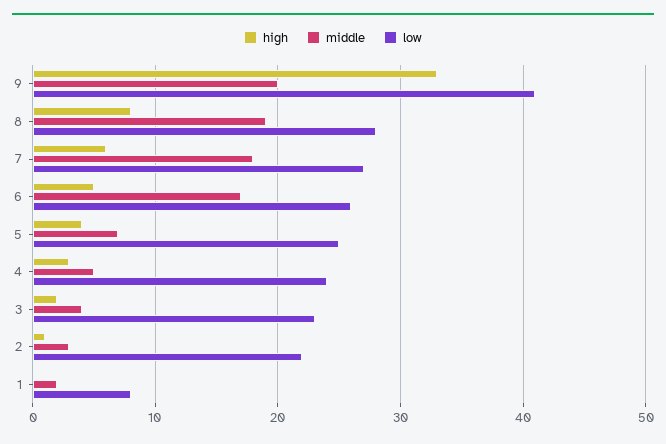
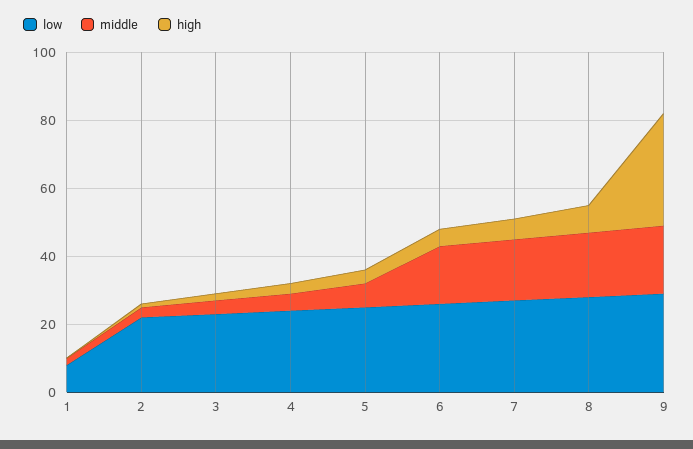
low, 9: 41 -> 30

